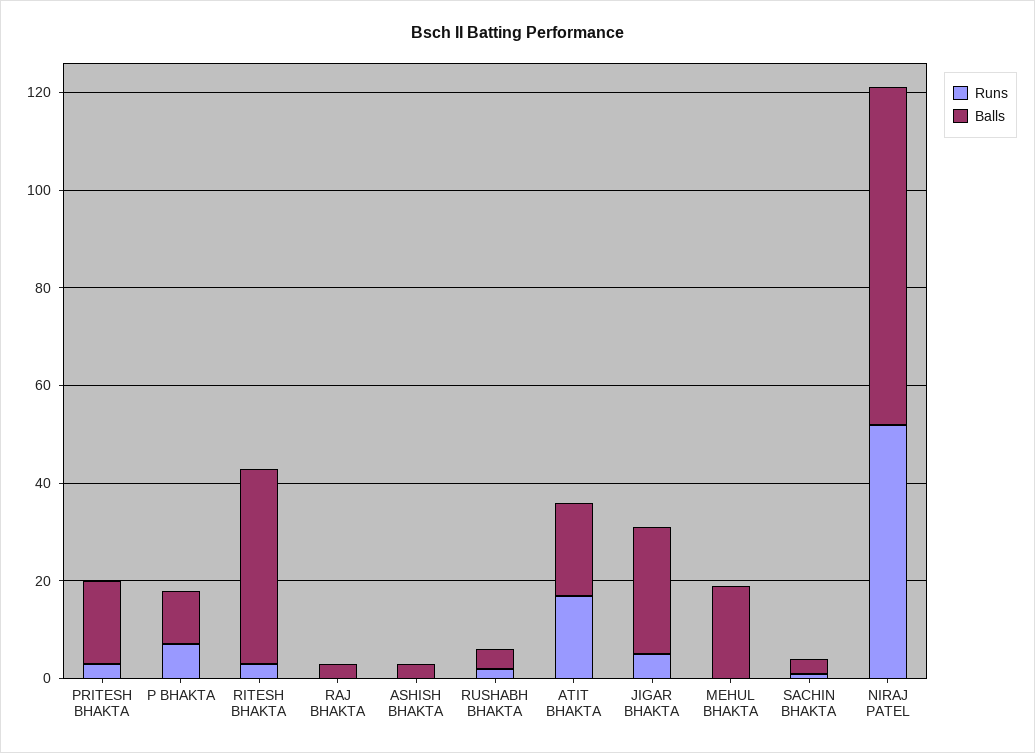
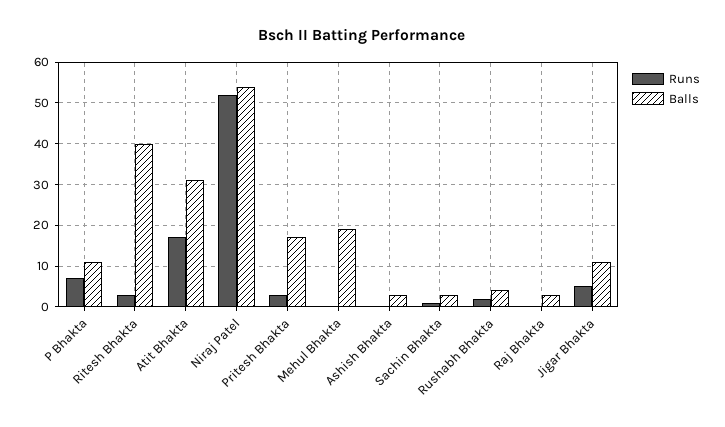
Balls, ATIT BHAKTA: 20 -> 30
Balls, JIGAR BHAKTA: 25 -> 10
Balls, NIRAJ PATEL: 70 -> 55

